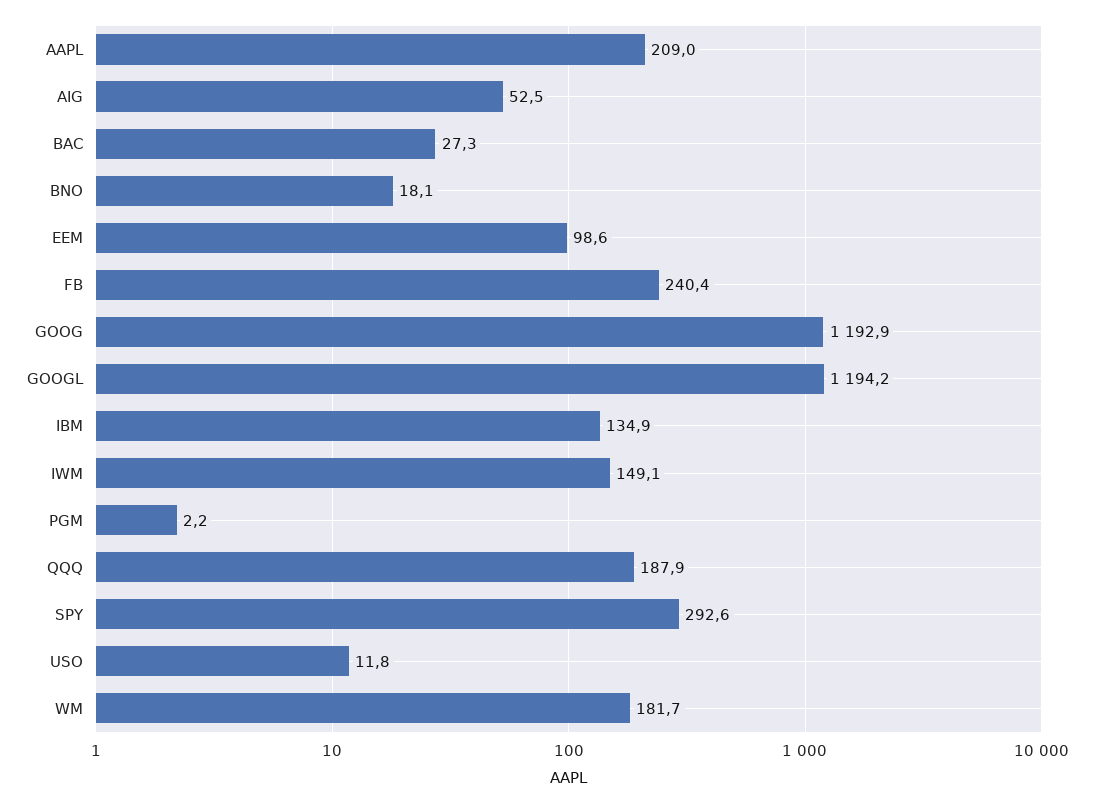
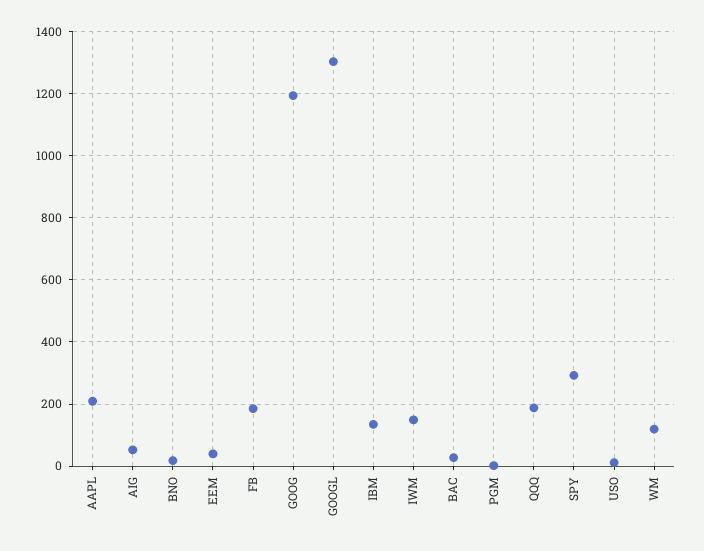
EEM: 98.6 -> 40
FB: 240.4 -> 180
GOOGL: 1194.2 -> 1300
WM: 181.7 -> 120

